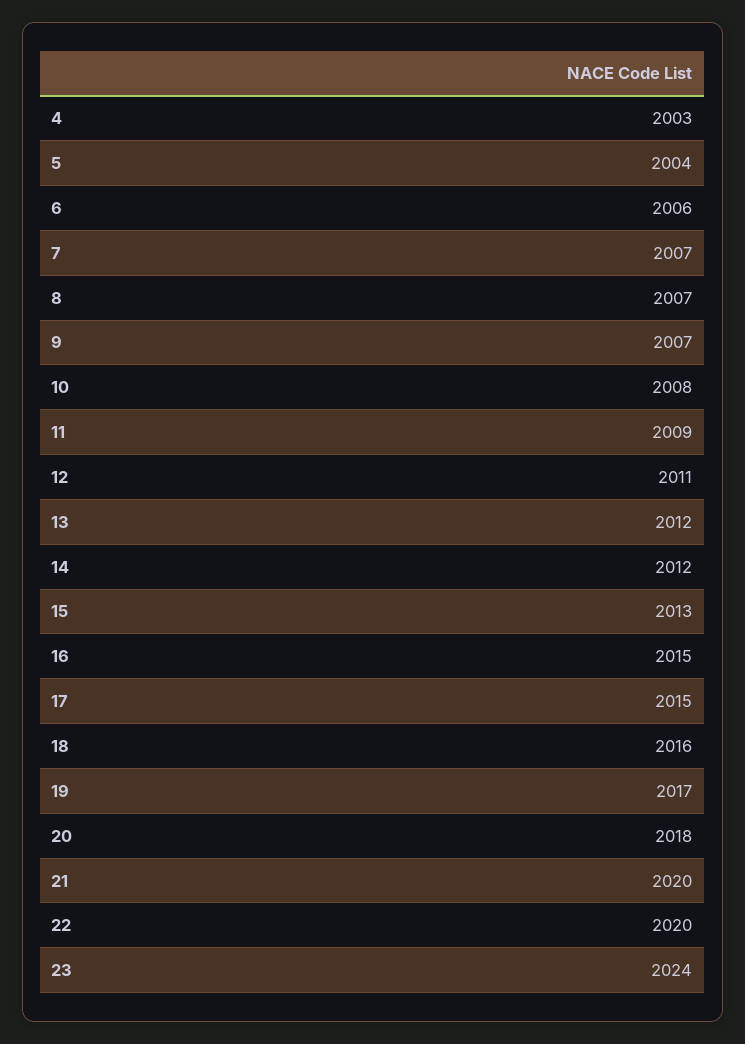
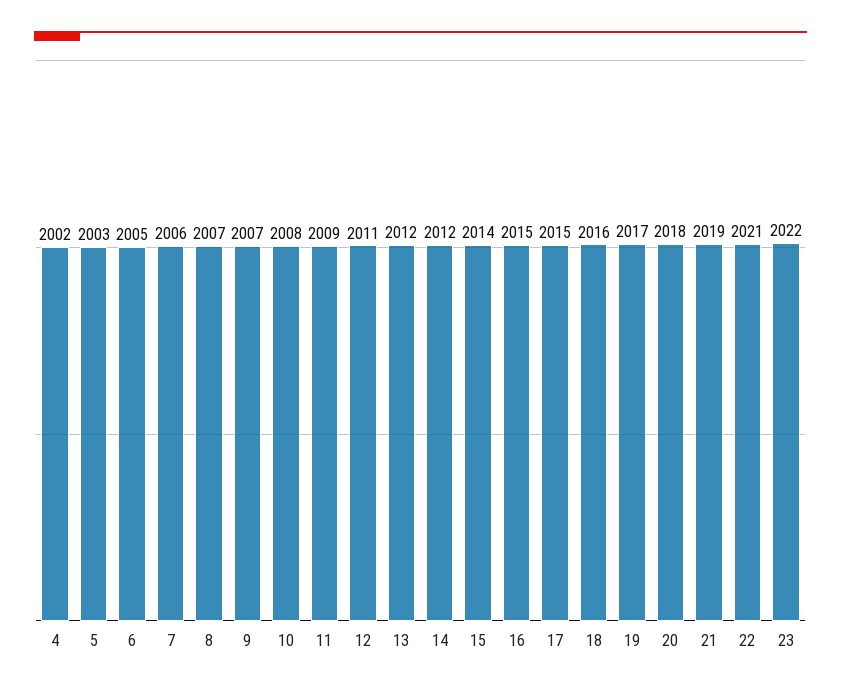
4: 2003 -> 2002
5: 2004 -> 2003
6: 2006 -> 2005
7: 2007 -> 2006
15: 2013 -> 2014
21: 2020 -> 2019
22: 2020 -> 2021
23: 2024 -> 2022

